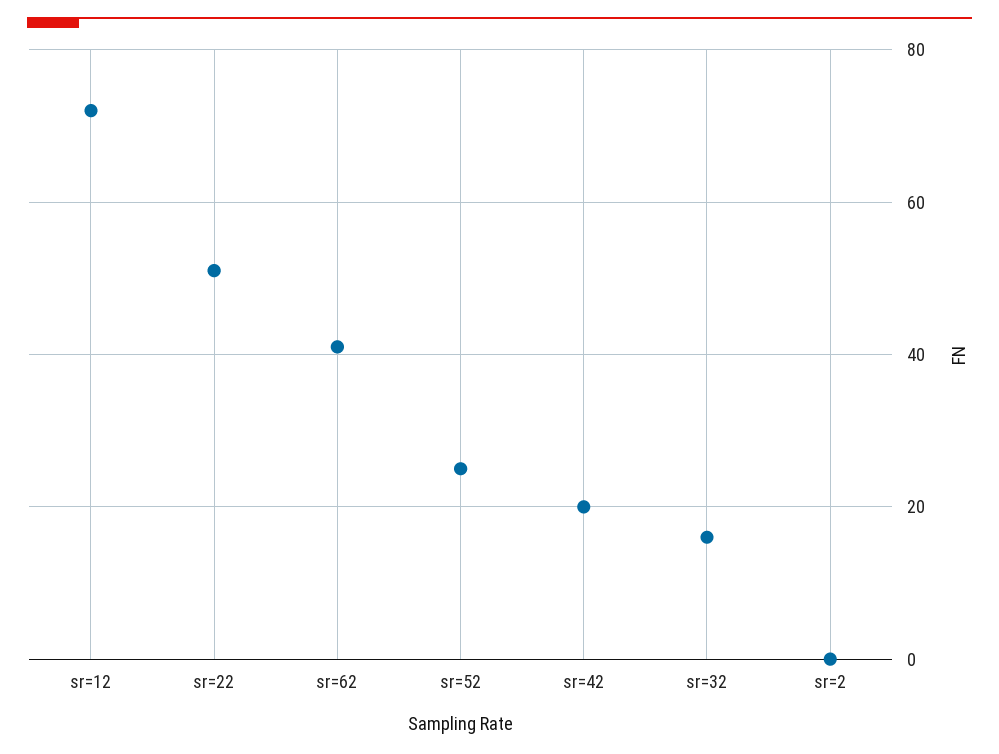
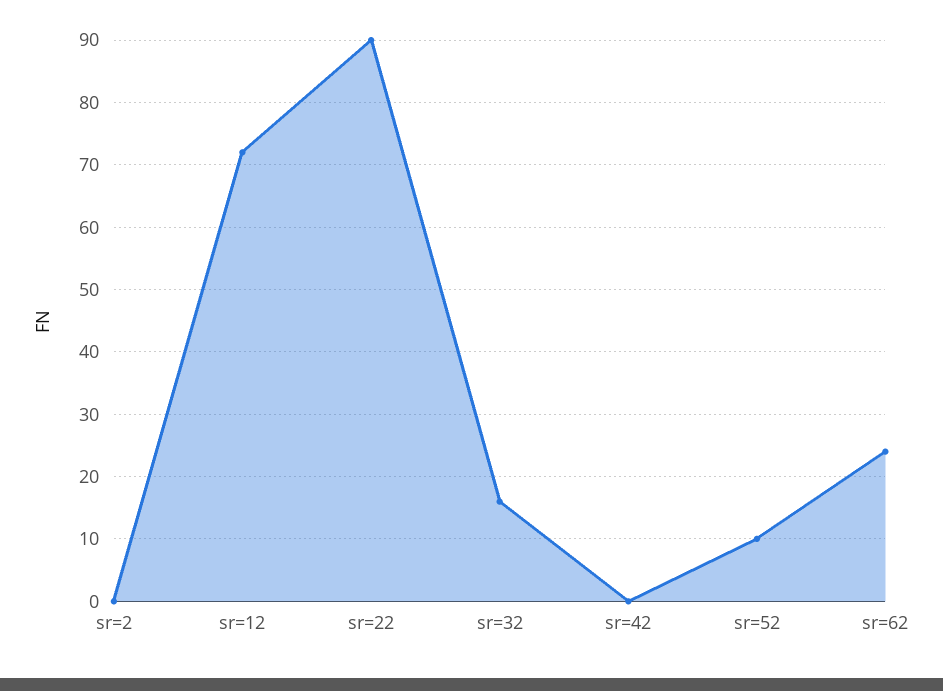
sr=22: 50 -> 90
sr=62: 40 -> 24
sr=52: 25 -> 10
sr=42: 20 -> 0

